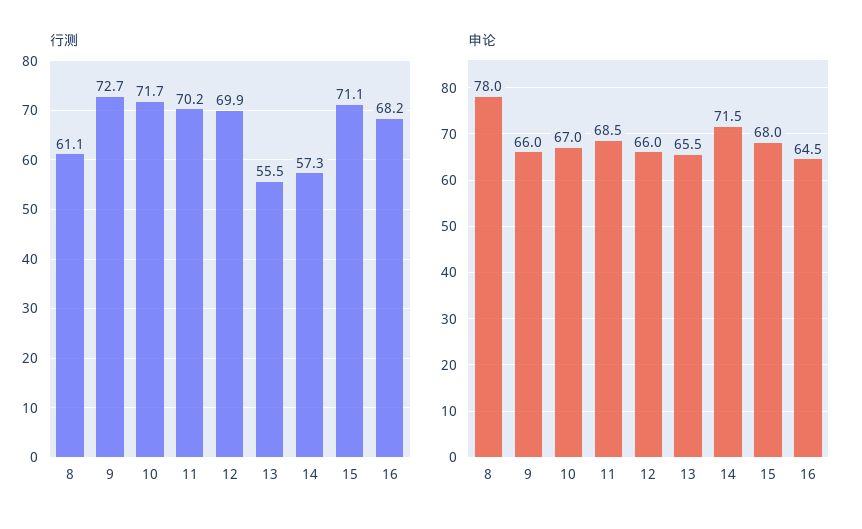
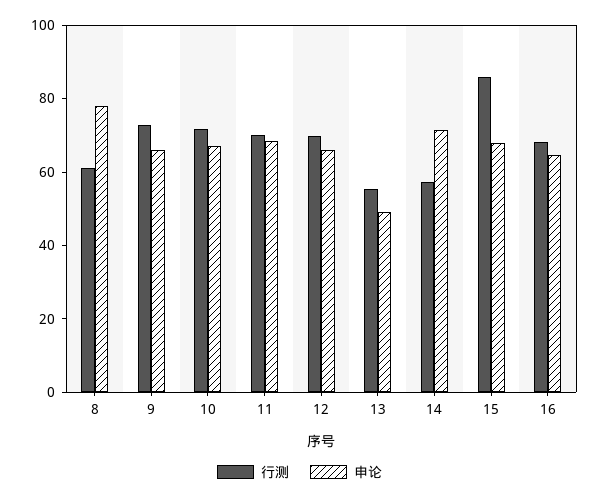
行测, 15: 71.1 -> 85
申论, 13: 65.5 -> 50

